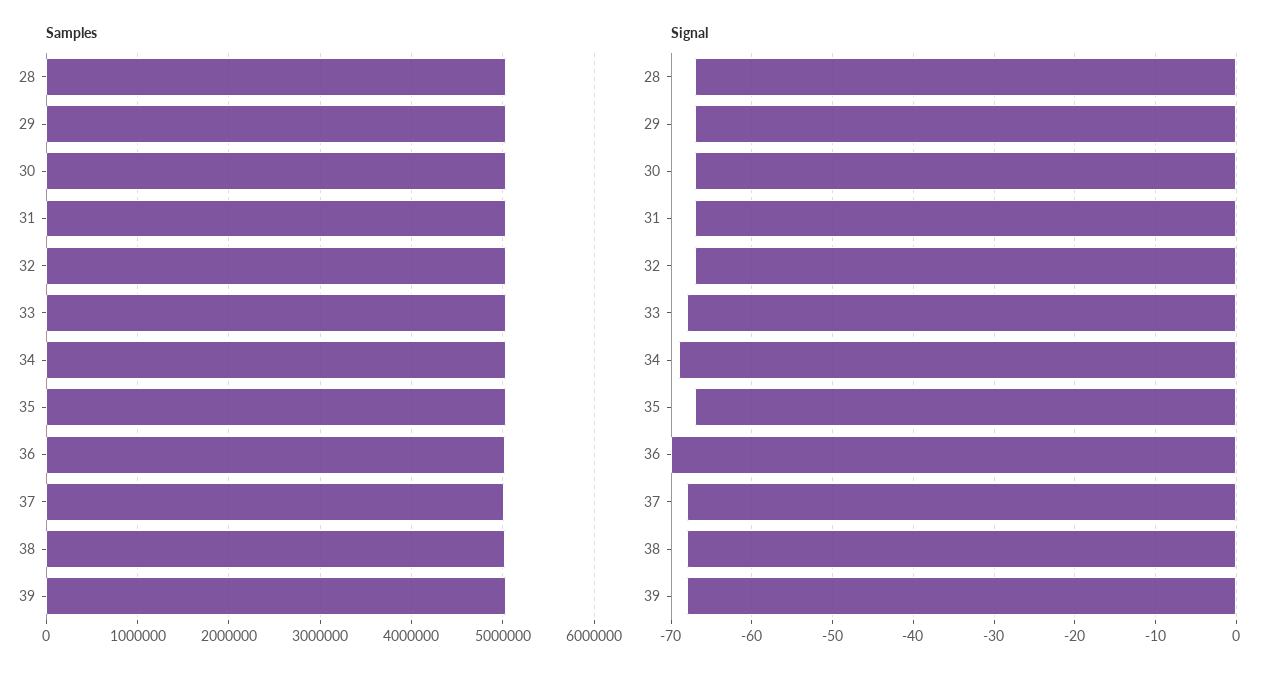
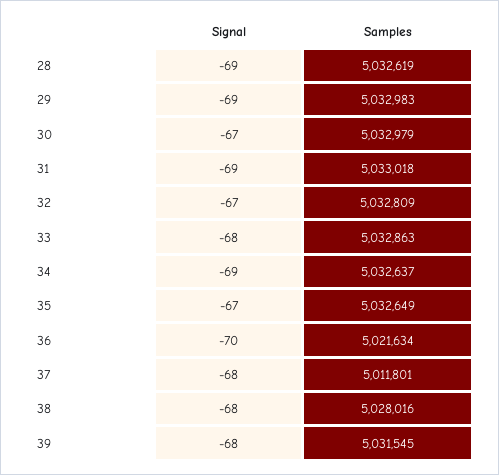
Signal, 28: -67 -> -69
Signal, 29: -67 -> -69
Signal, 31: -67 -> -69

